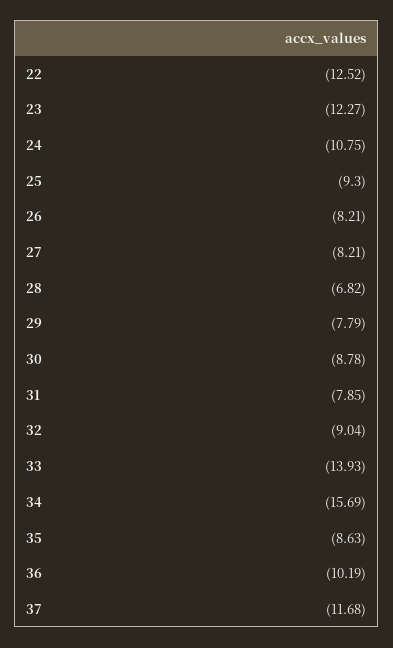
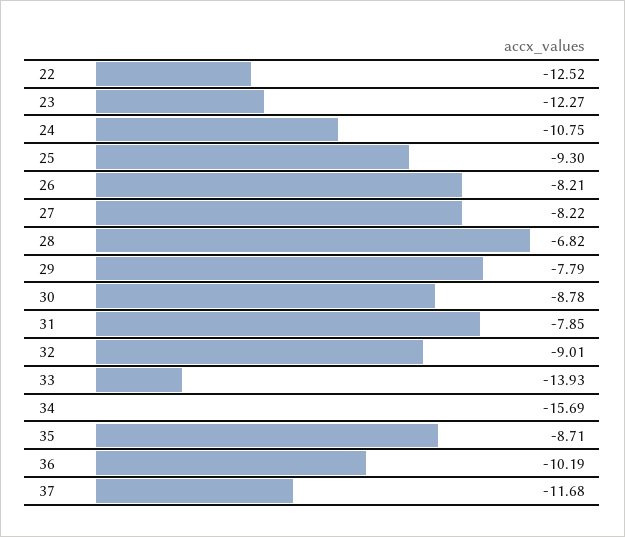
27: -8.21 -> -8.22
32: -9.04 -> -9.01
35: -8.63 -> -8.71

